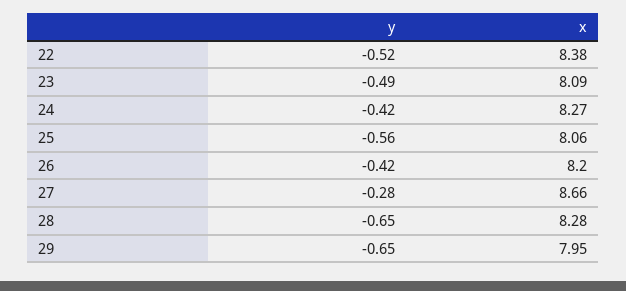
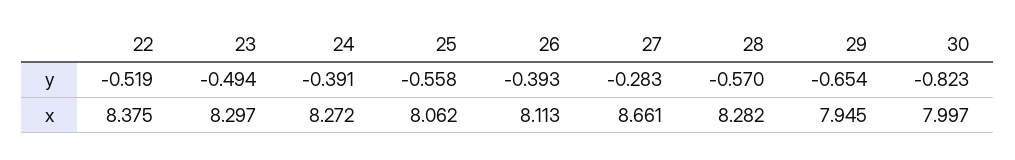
x, 23: 8.09 -> 8.297
y, 24: -0.42 -> -0.391
y, 26: -0.42 -> -0.393
x, 26: 8.2 -> 8.113
y, 28: -0.65 -> -0.57
y, 30: none -> -0.823
x, 30: none -> 7.997

